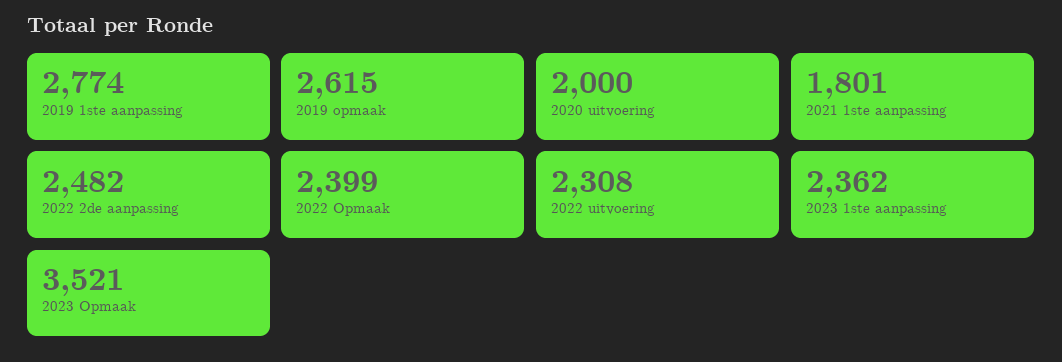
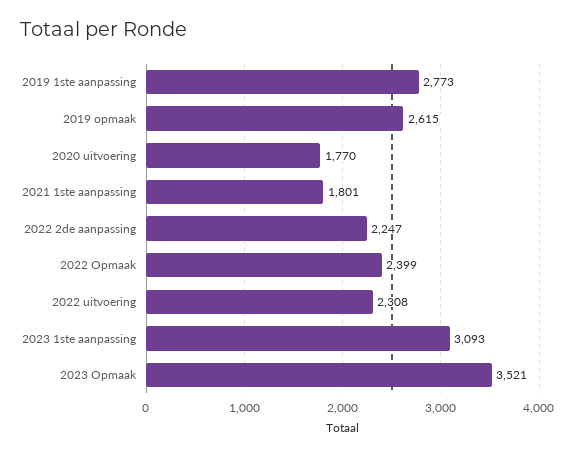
2019 1ste aanpassing: 2774 -> 2773
2020 uitvoering: 2000 -> 1770
2022 2de aanpassing: 2482 -> 2247
2023 1ste aanpassing: 2362 -> 3093

